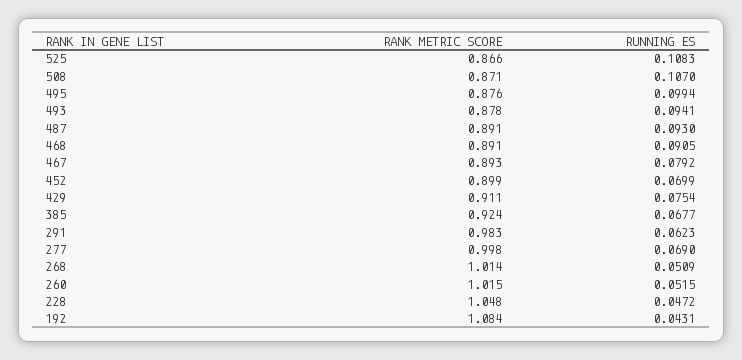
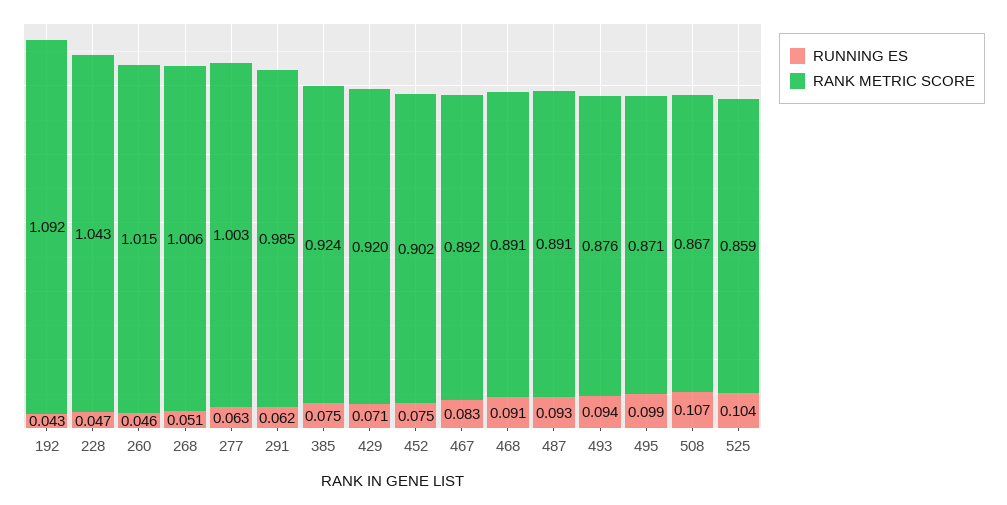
RANK METRIC SCORE, 525: 0.866 -> 0.859
RUNNING ES, 525: 0.1083 -> 0.104
RANK METRIC SCORE, 508: 0.871 -> 0.867
RANK METRIC SCORE, 495: 0.876 -> 0.871
RANK METRIC SCORE, 493: 0.878 -> 0.876
RANK METRIC SCORE, 467: 0.893 -> 0.892
RUNNING ES, 467: 0.0792 -> 0.083
RANK METRIC SCORE, 452: 0.899 -> 0.902
RUNNING ES, 452: 0.0699 -> 0.075
RANK METRIC SCORE, 429: 0.911 -> 0.92
RUNNING ES, 429: 0.0754 -> 0.071
RUNNING ES, 385: 0.0677 -> 0.075
RANK METRIC SCORE, 291: 0.983 -> 0.985
RANK METRIC SCORE, 277: 0.998 -> 1.003
RUNNING ES, 277: 0.069 -> 0.063
RANK METRIC SCORE, 268: 1.014 -> 1.006
RUNNING ES, 260: 0.0515 -> 0.046
RANK METRIC SCORE, 228: 1.048 -> 1.043
RANK METRIC SCORE, 192: 1.084 -> 1.092

